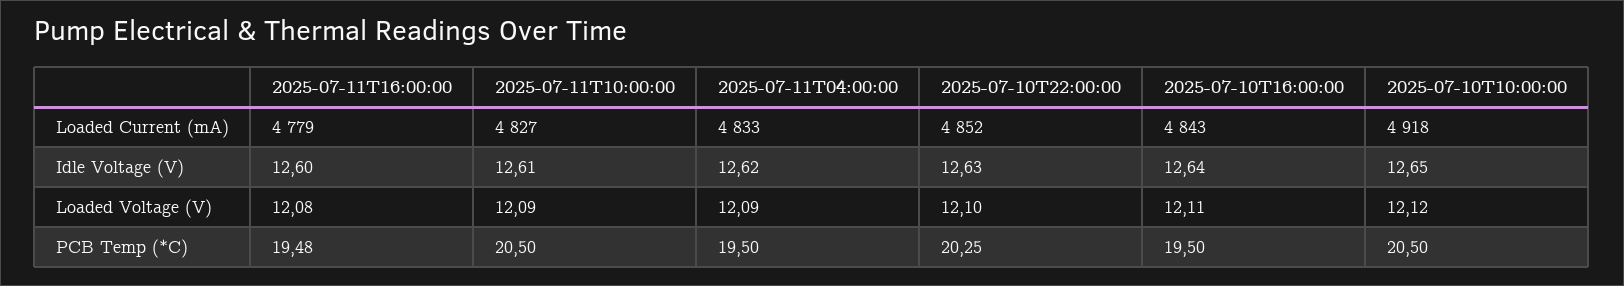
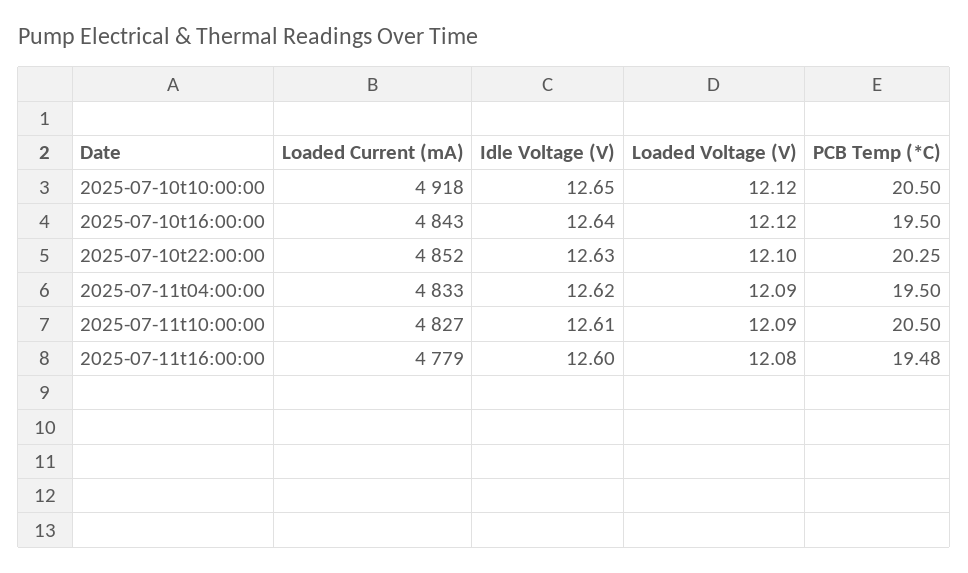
2025-07-10T16:00:00, Loaded Voltage (V): 12.11 -> 12.12

